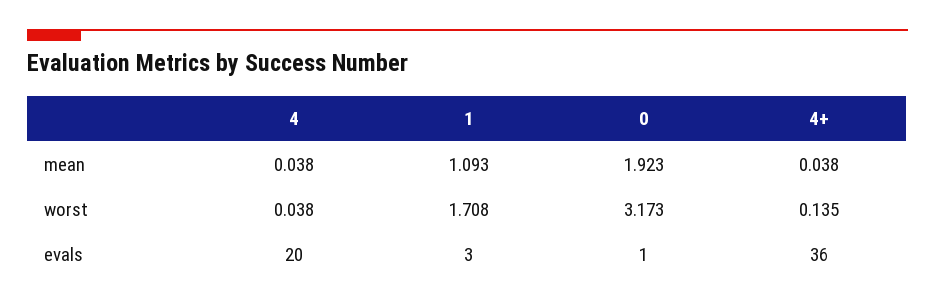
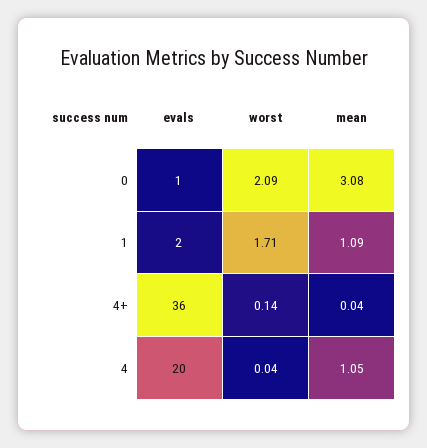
4, mean: 0.038 -> 1.05
0, mean: 1.923 -> 3.08
0, worst: 3.173 -> 2.09
1, evals: 3 -> 2

